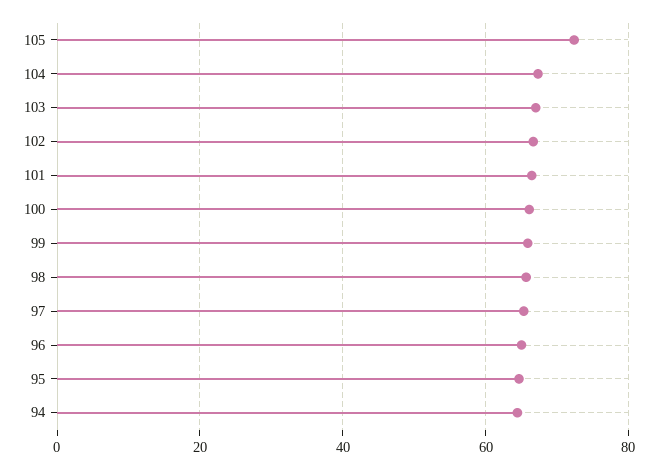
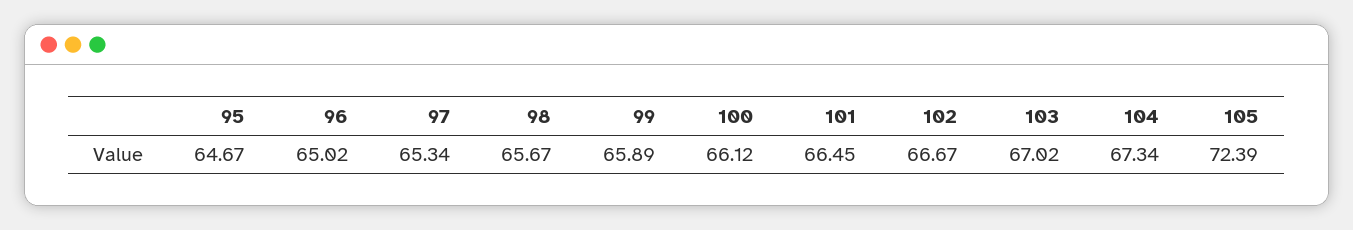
94: 64 -> none

